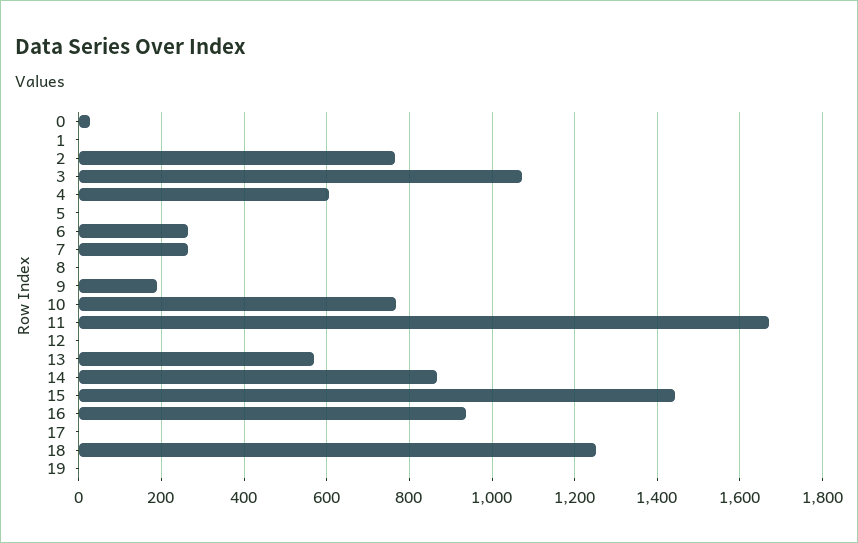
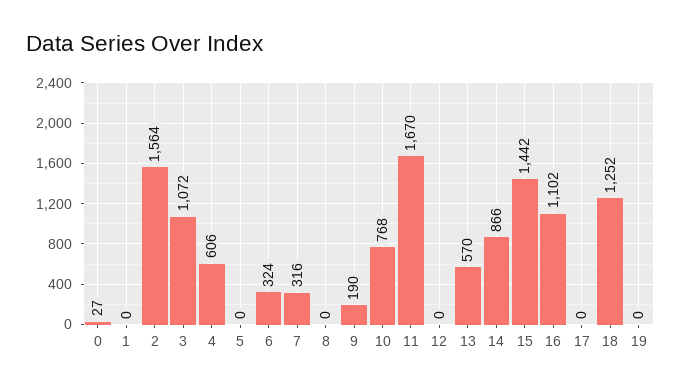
2: 760 -> 1564
6: 260 -> 324
7: 260 -> 316
16: 940 -> 1102

